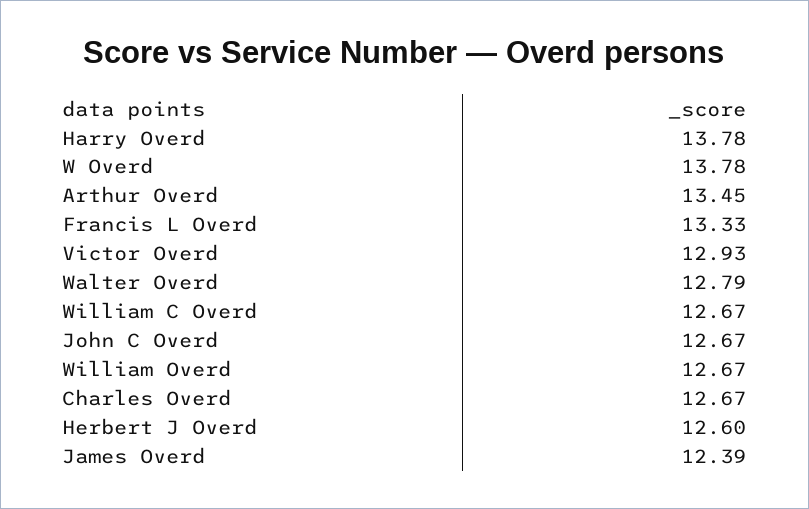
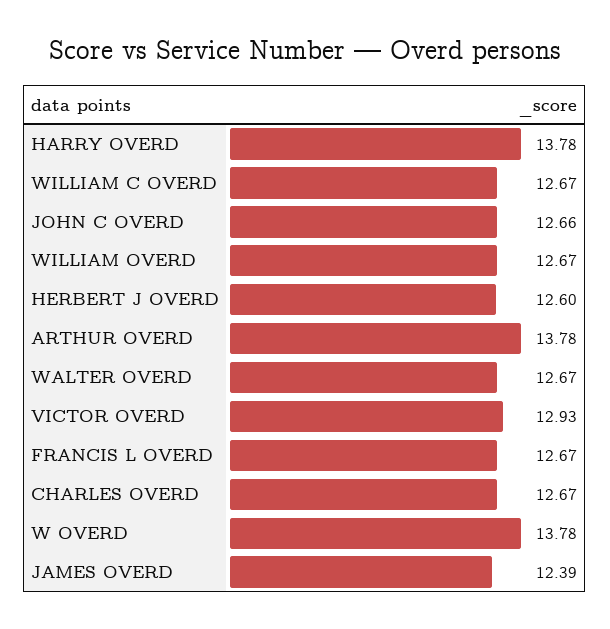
Arthur Overd: 13.45 -> 13.78
Francis L Overd: 13.33 -> 12.67
Walter Overd: 12.79 -> 12.67
John C Overd: 12.67 -> 12.66

